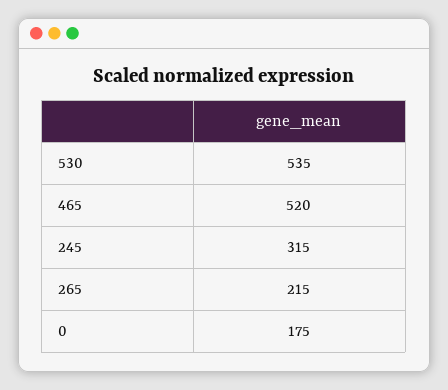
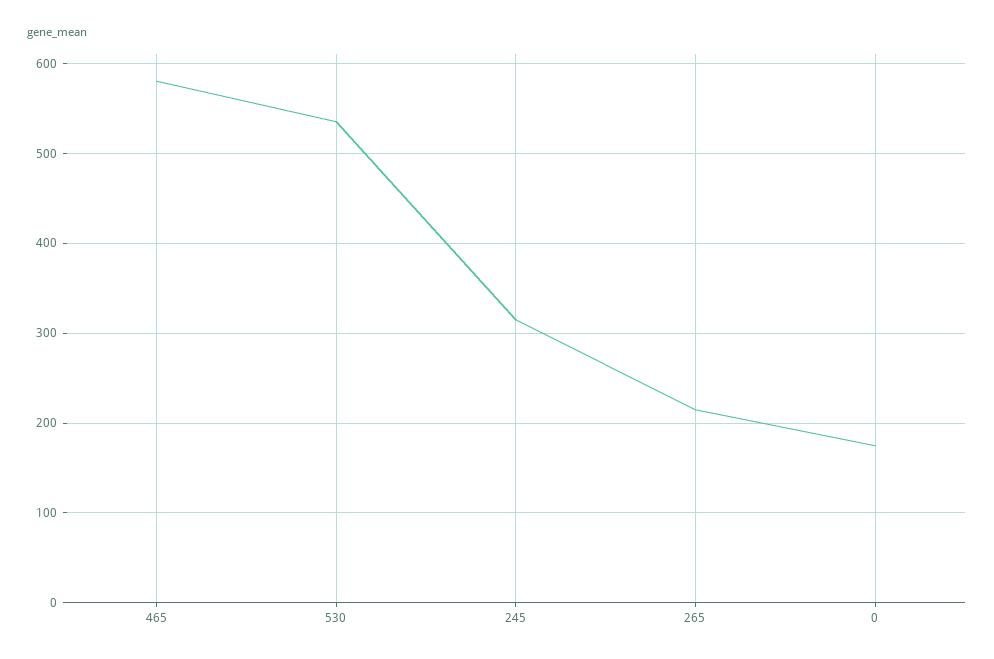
465: 520 -> 580

